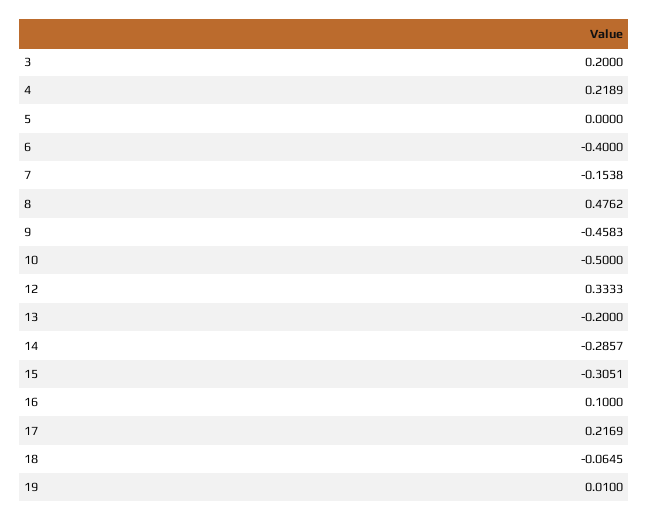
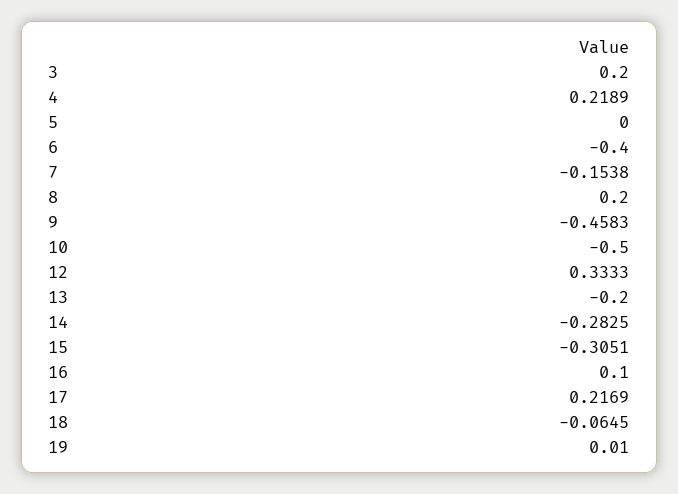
8: 0.4762 -> 0.2
14: -0.2857 -> -0.2825

